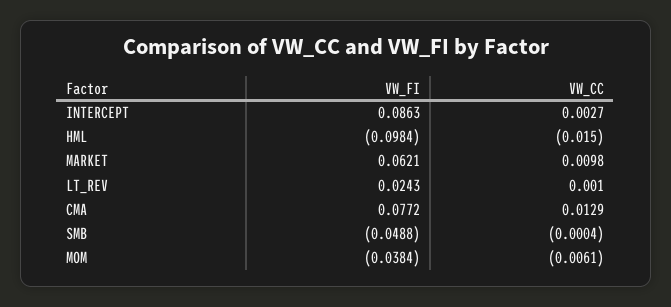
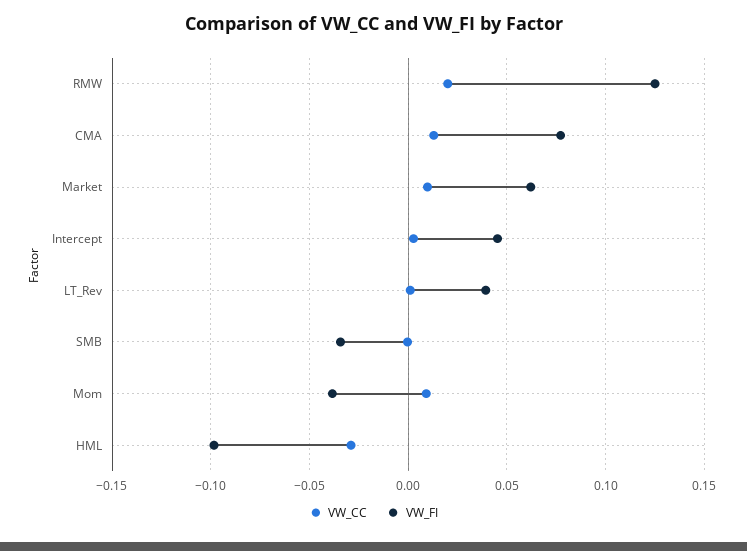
VW_FI, INTERCEPT: 0.0863 -> 0.045
VW_CC, HML: -0.015 -> -0.03
VW_FI, LT_REV: 0.0243 -> 0.04
VW_FI, SMB: -0.0488 -> -0.035
VW_CC, MOM: -0.0061 -> 0.01
VW_CC, RMW: none -> 0.02
VW_FI, RMW: none -> 0.125

